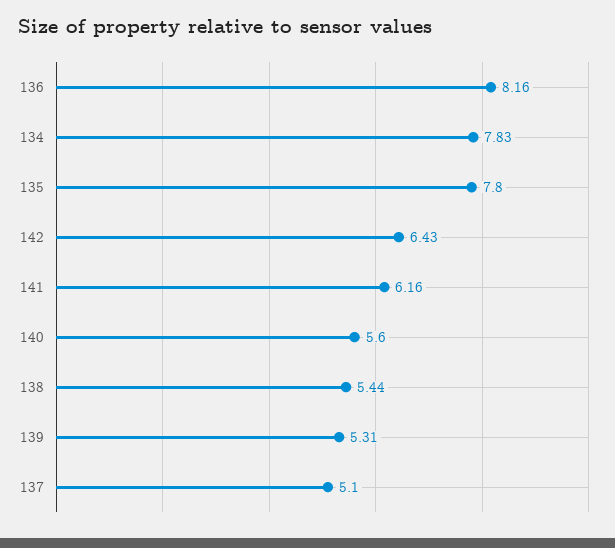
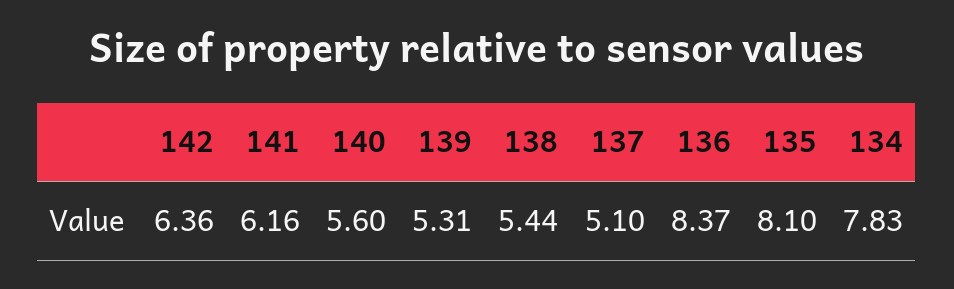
136: 8.16 -> 8.37
135: 7.8 -> 8.1
142: 6.43 -> 6.36

